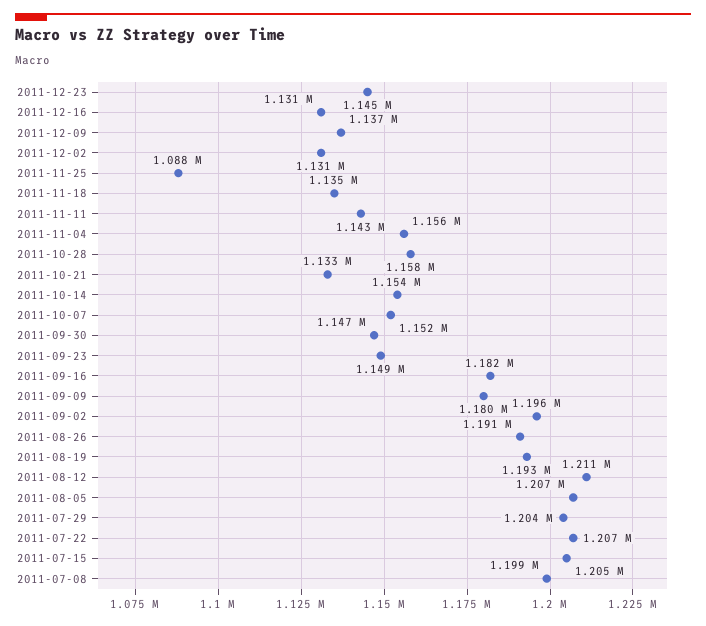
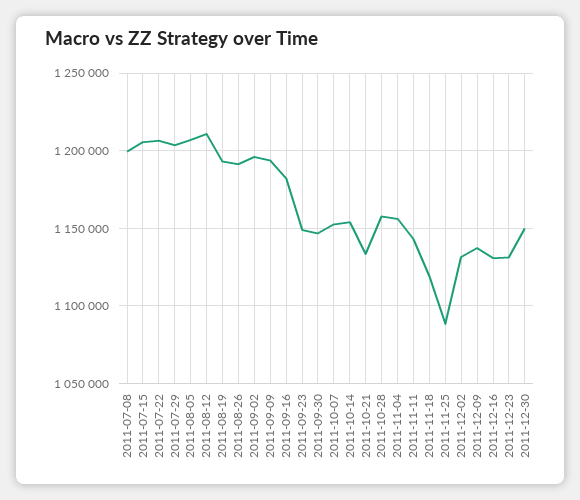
2011-12-23: 1145000 -> 1130000
2011-11-18: 1135000 -> 1120000
2011-09-09: 1180000 -> 1195000
2011-12-30: none -> 1150000

